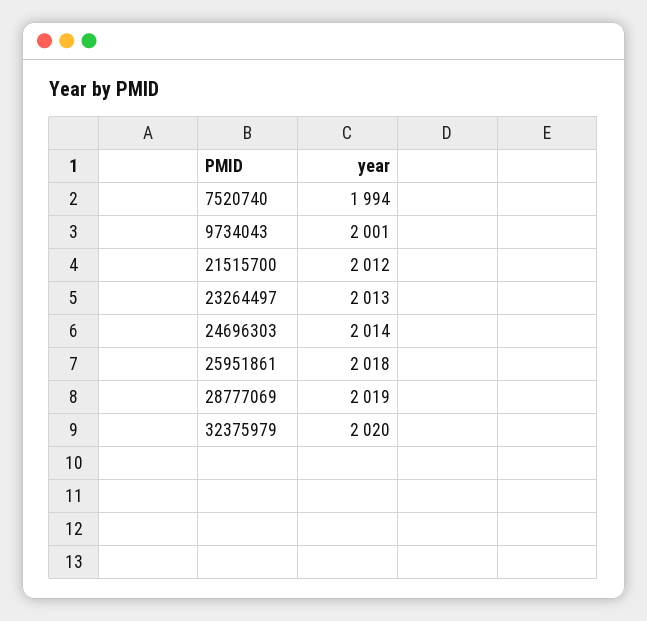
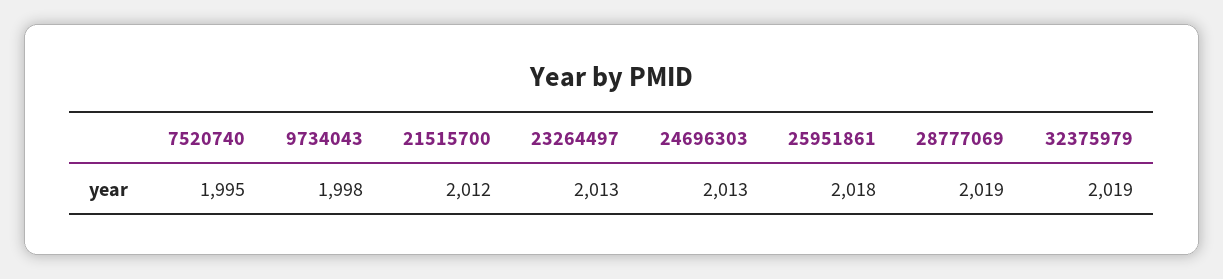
7520740: 1994 -> 1995
9734043: 2001 -> 1998
24696303: 2014 -> 2013
32375979: 2020 -> 2019

